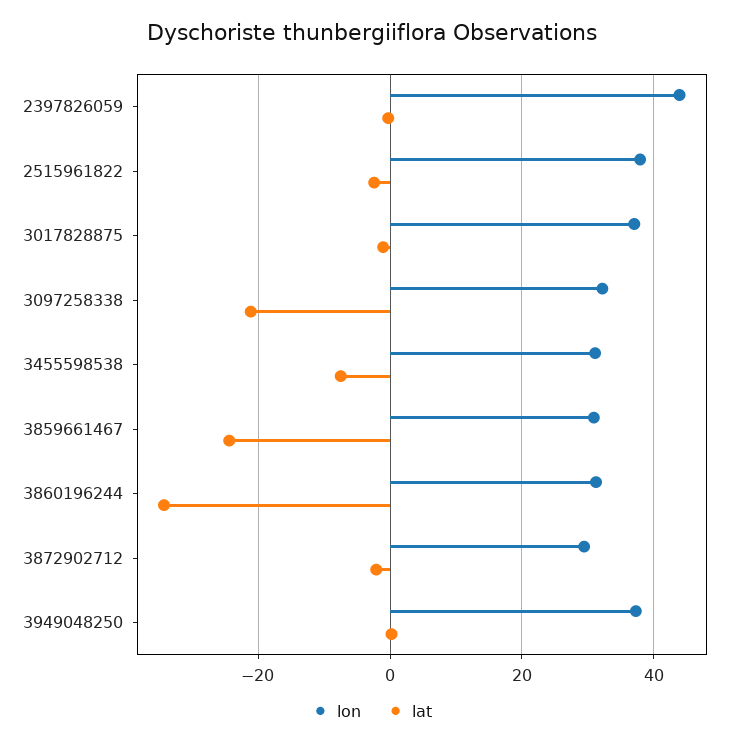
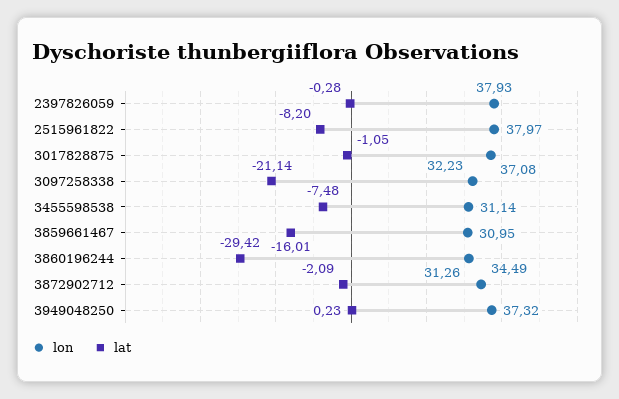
lon, 2397826059: 44 -> 37.93
lat, 2515961822: -2 -> -8.2
lat, 3859661467: -24 -> -16.01
lat, 3860196244: -34 -> -29.42
lon, 3872902712: 30 -> 34.49

